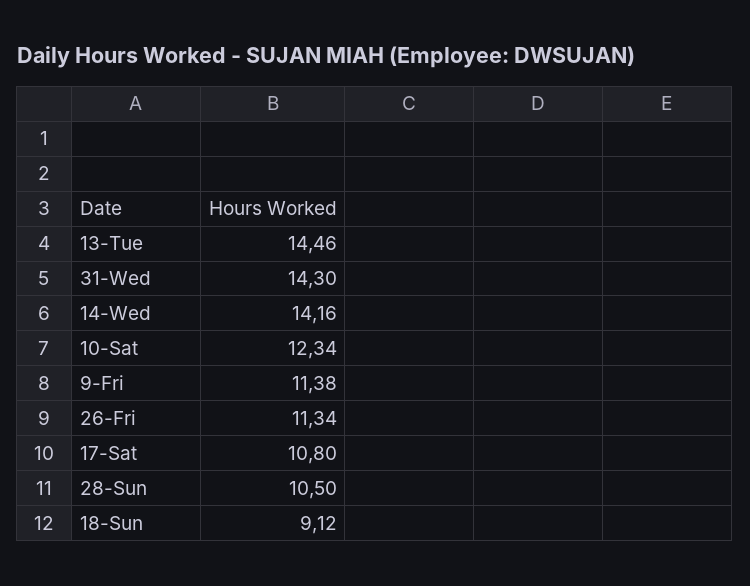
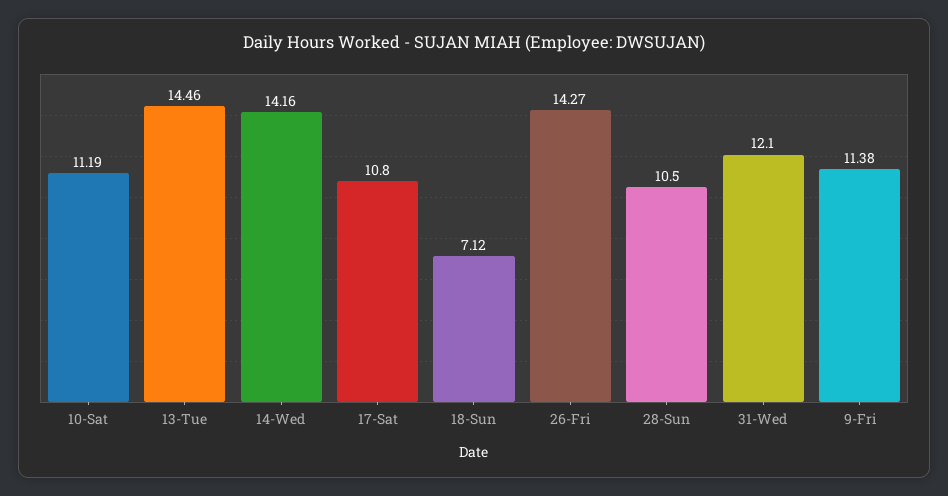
31-Wed: 14.3 -> 12.1
10-Sat: 12.34 -> 11.19
26-Fri: 11.34 -> 14.27
18-Sun: 9.12 -> 7.12

